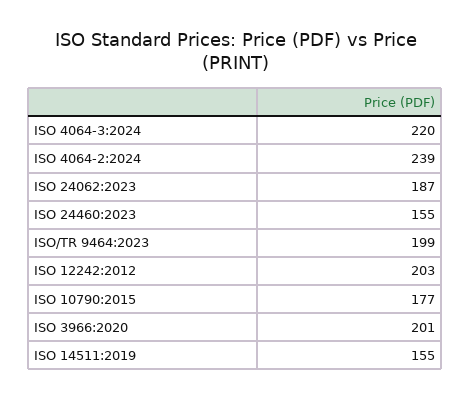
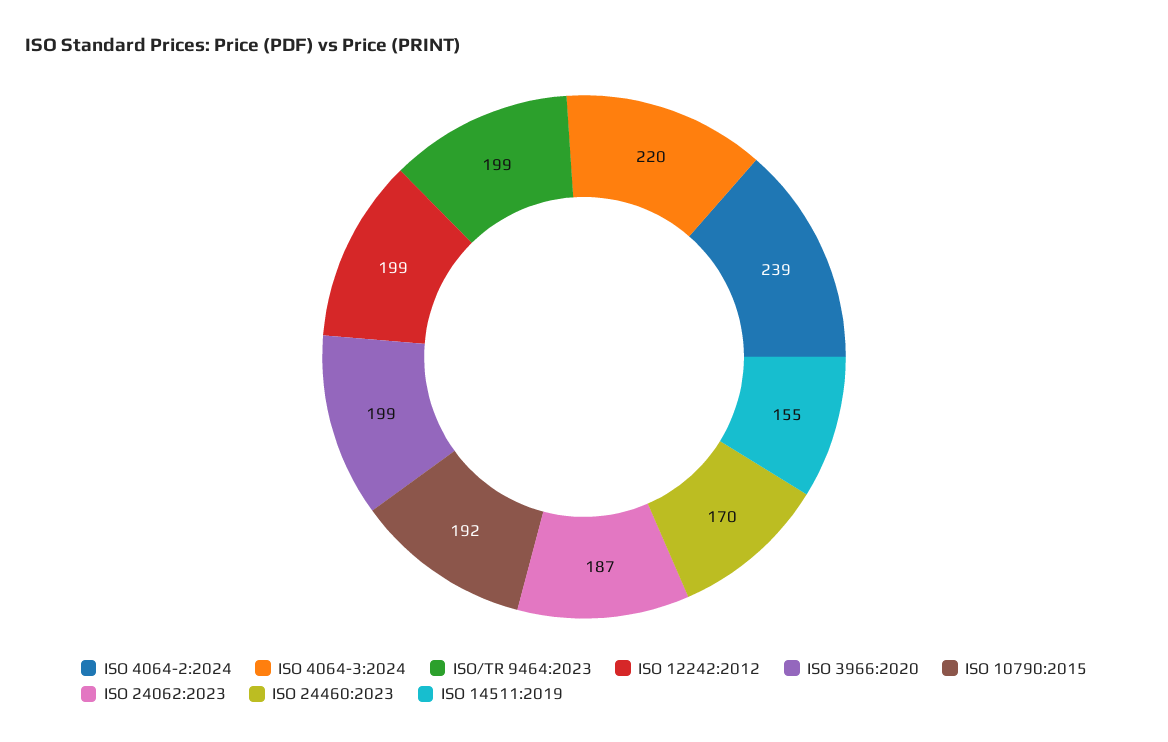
ISO 24460:2023: 155 -> 170
ISO 12242:2012: 203 -> 199
ISO 10790:2015: 177 -> 192
ISO 3966:2020: 201 -> 199

